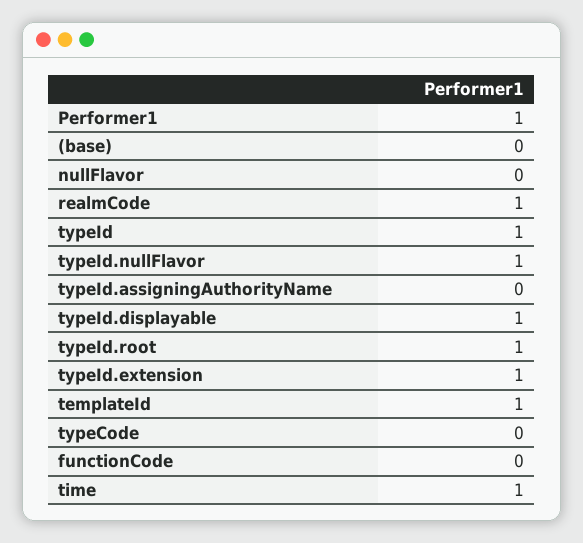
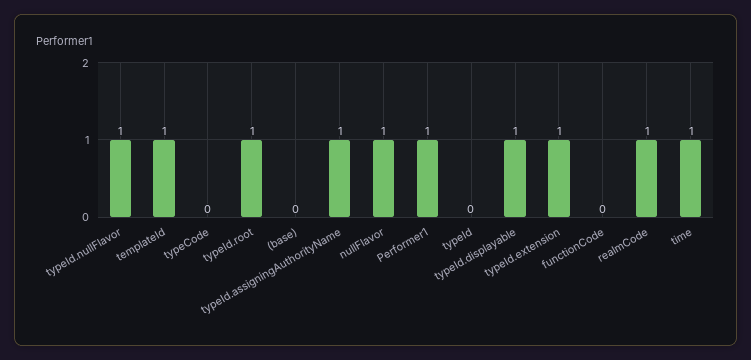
nullFlavor: 0 -> 1
typeId: 1 -> 0
typeId.assigningAuthorityName: 0 -> 1

